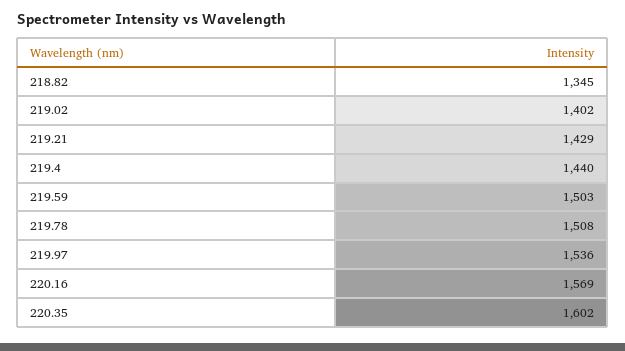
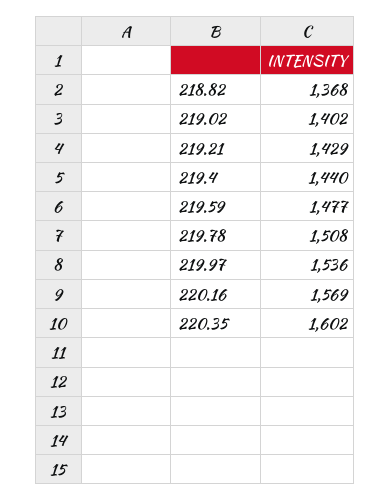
218.82: 1345 -> 1368
219.59: 1503 -> 1477

